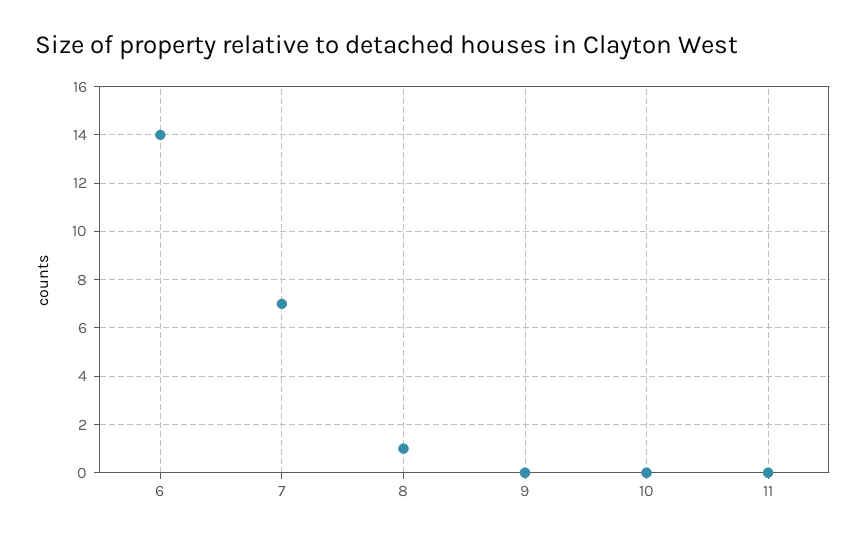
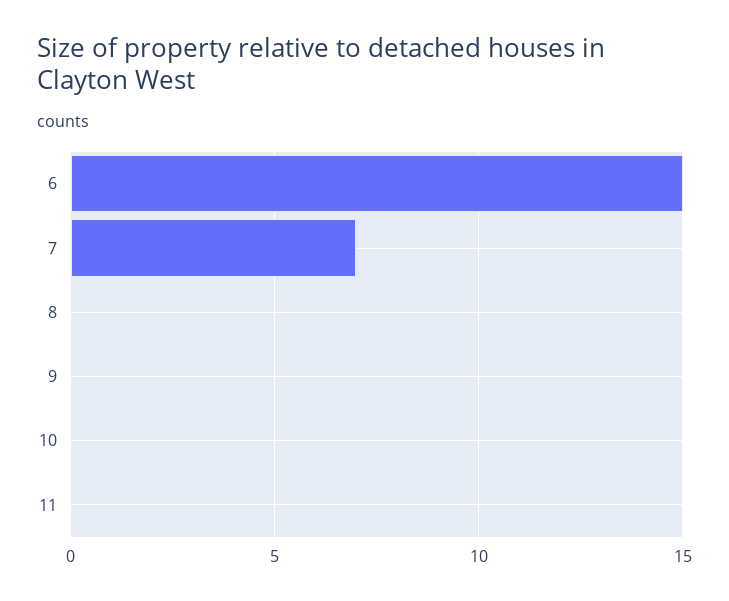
6: 14 -> 15
8: 1 -> 0

